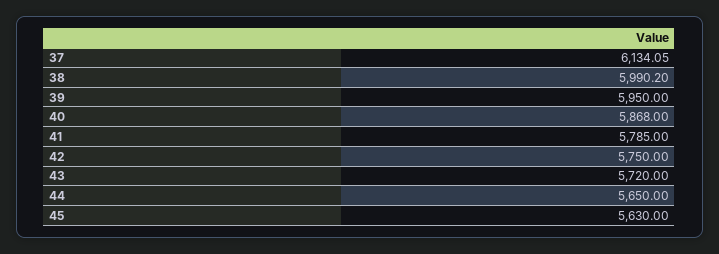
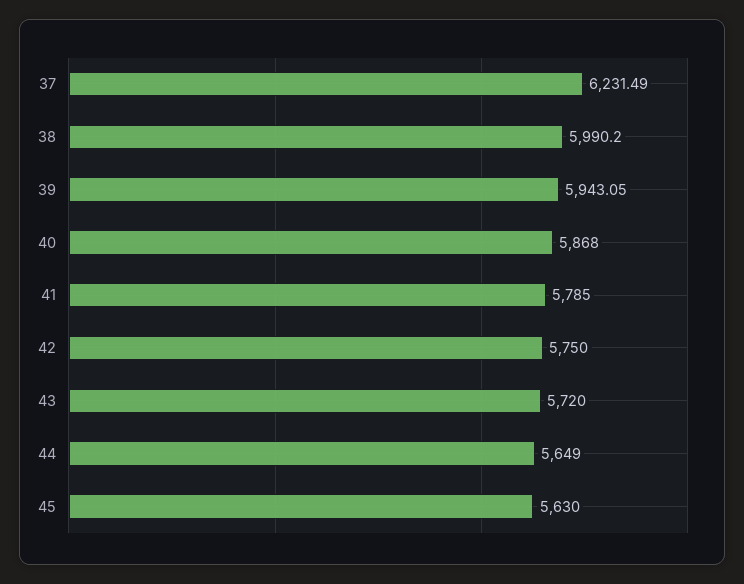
37: 6134.05 -> 6231.49
39: 5950 -> 5943.05
44: 5650 -> 5649

